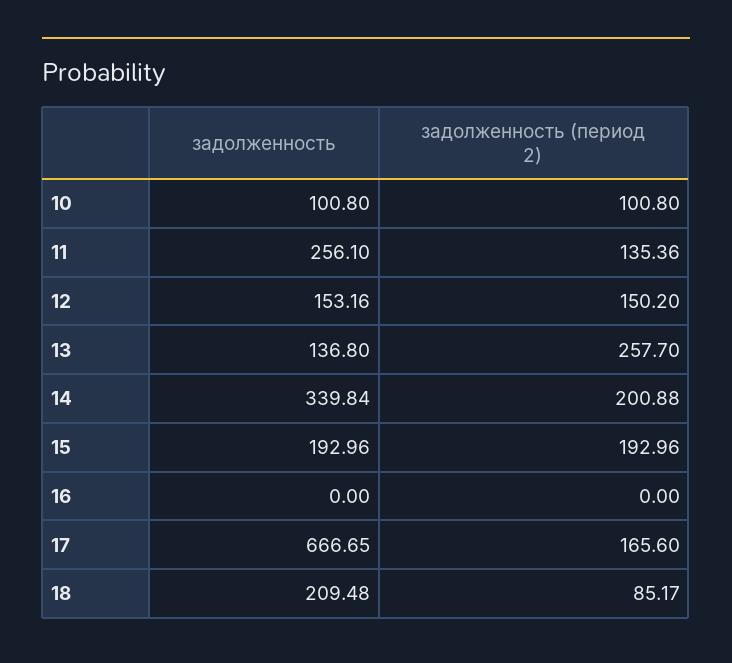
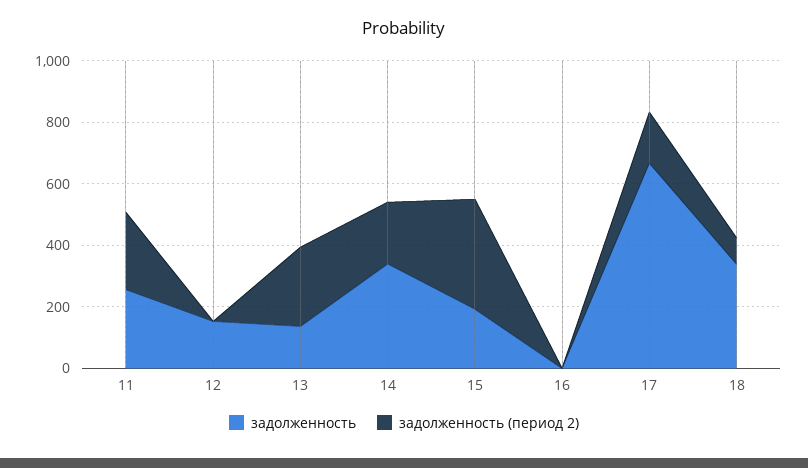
задолженность, 10: 100.8 -> none
задолженность (период 2), 10: 100.8 -> none
задолженность (период 2), 11: 135.36 -> 250
задолженность (период 2), 12: 150.2 -> 0
задолженность (период 2), 15: 192.96 -> 350
задолженность, 18: 209.48 -> 350

